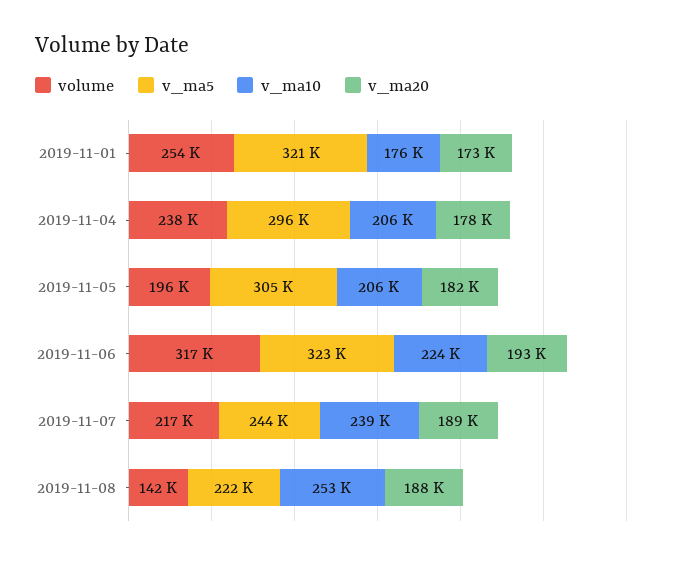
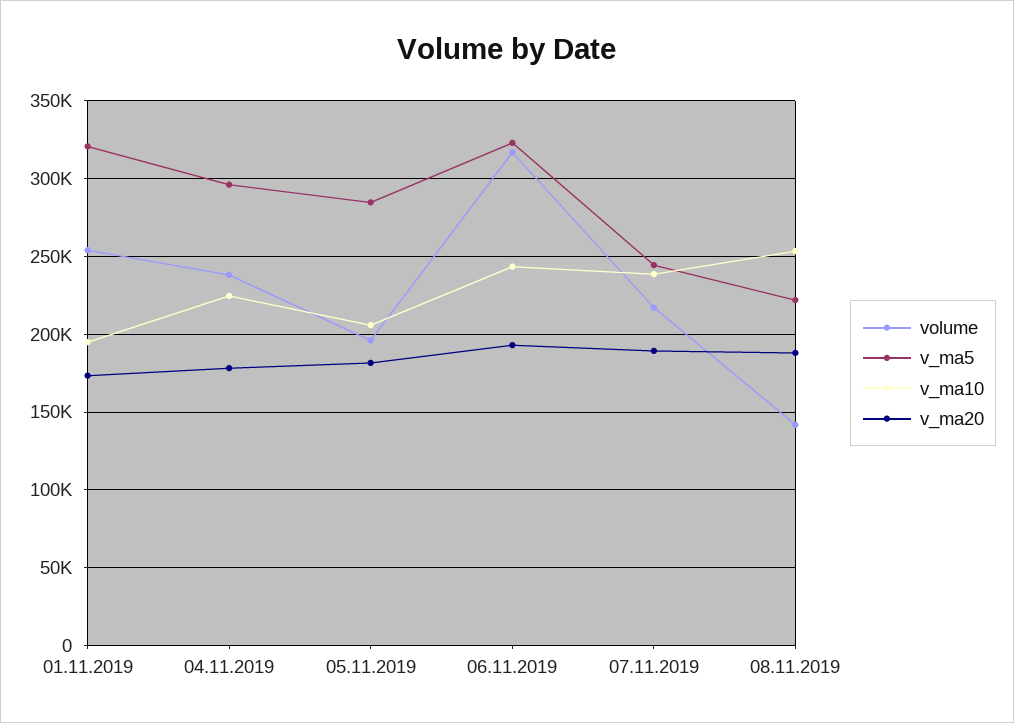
v_ma10, 2019-11-01: 176000 -> 195000
v_ma10, 2019-11-04: 206000 -> 225000
v_ma5, 2019-11-05: 305000 -> 285000
v_ma10, 2019-11-06: 224000 -> 245000

